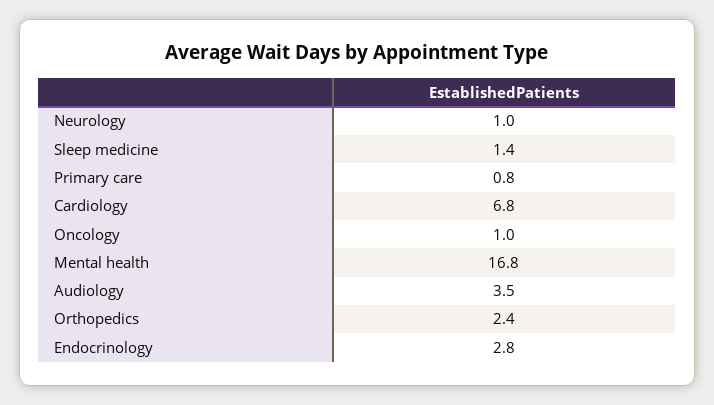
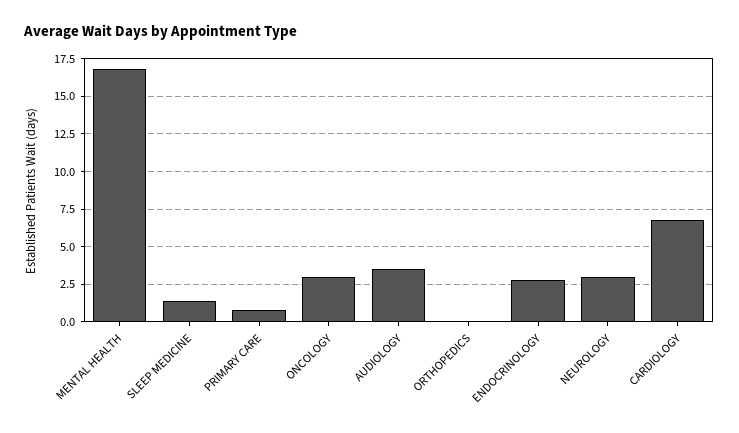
Neurology: 1 -> 3
Oncology: 1 -> 3
Orthopedics: 2.4 -> 0

